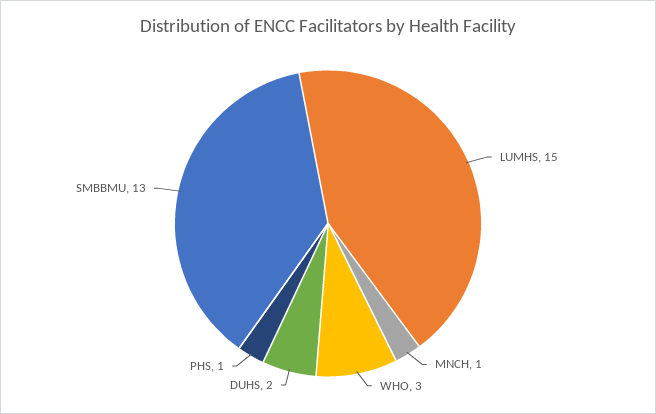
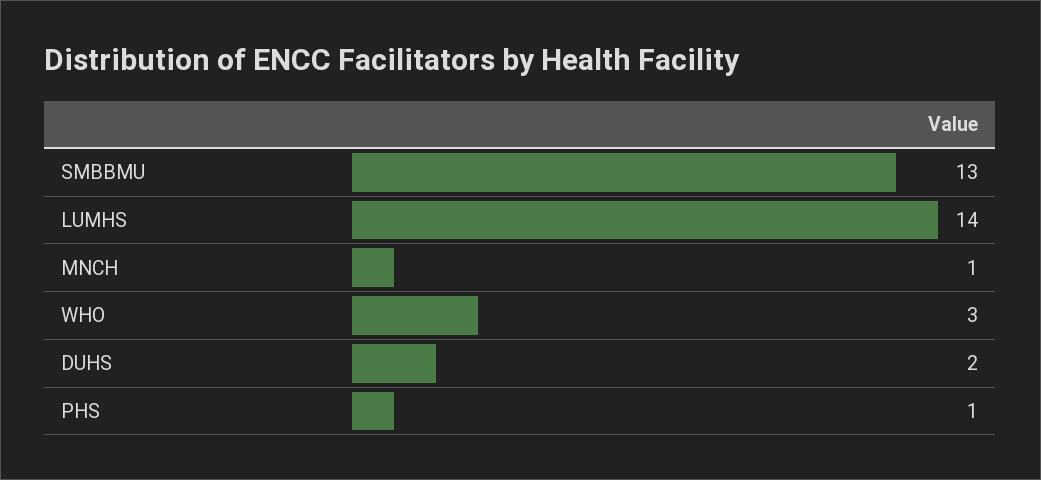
LUMHS: 15 -> 14

